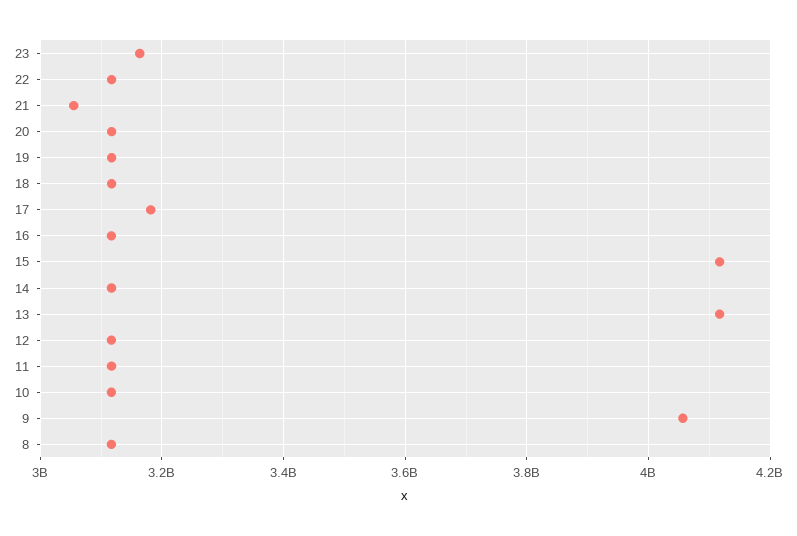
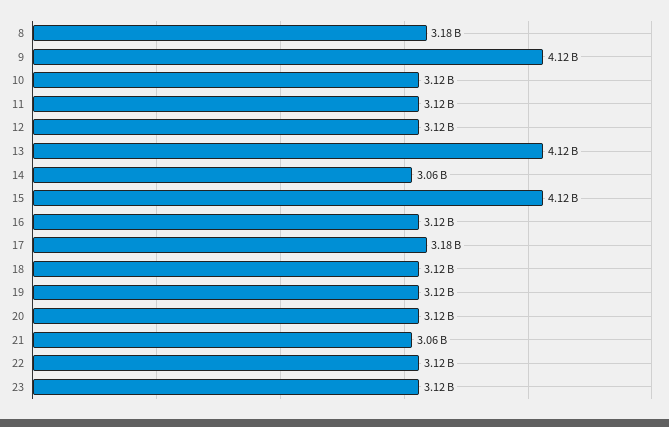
23: 3160000000 -> 3120000000
14: 3120000000 -> 3060000000
9: 4060000000 -> 4120000000
8: 3120000000 -> 3180000000

